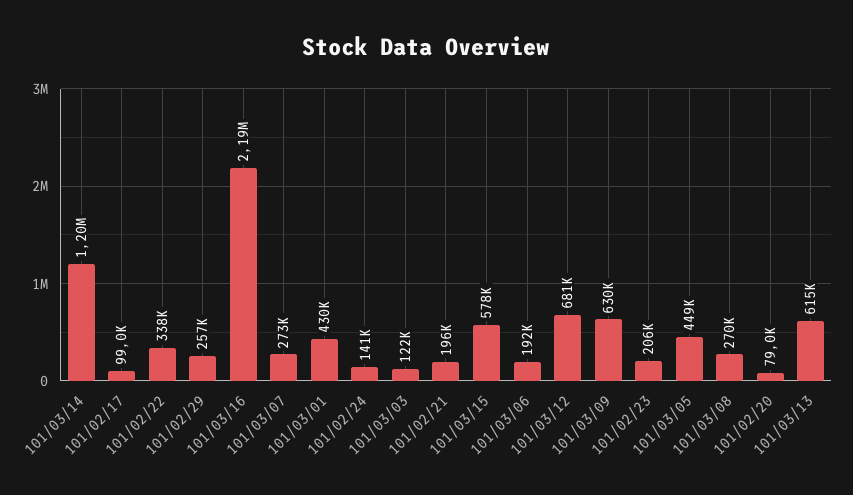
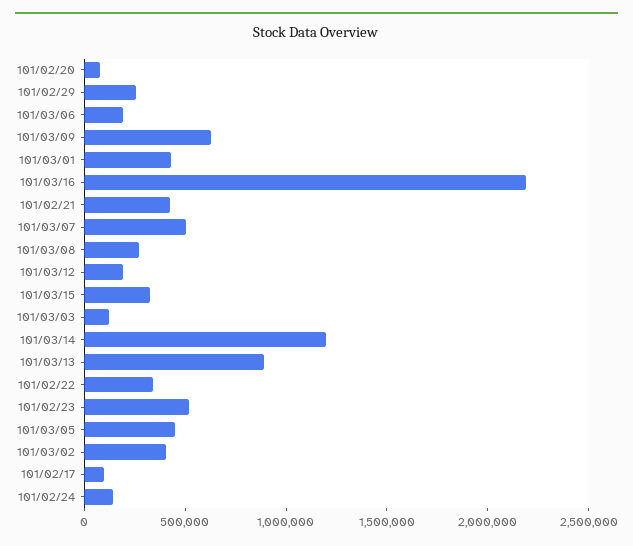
101/03/07: 273000 -> 500000
101/02/21: 196000 -> 400000
101/03/15: 578000 -> 300000
101/03/12: 681000 -> 200000
101/02/23: 206000 -> 500000
101/03/13: 615000 -> 900000
101/03/02: none -> 400000

